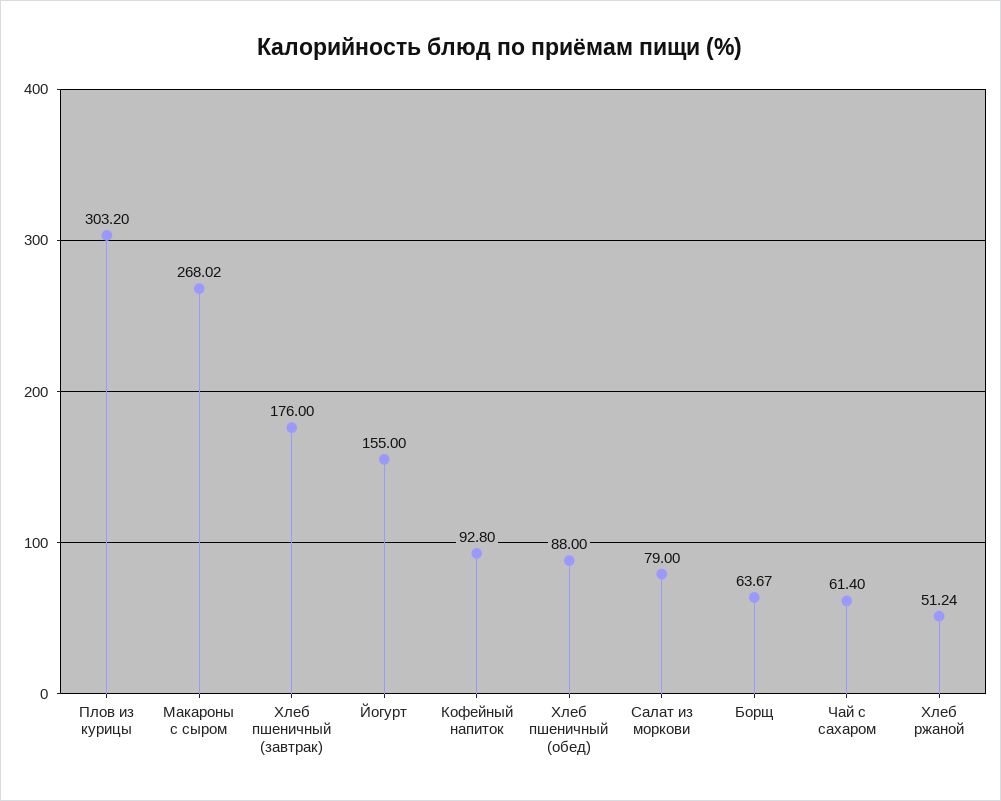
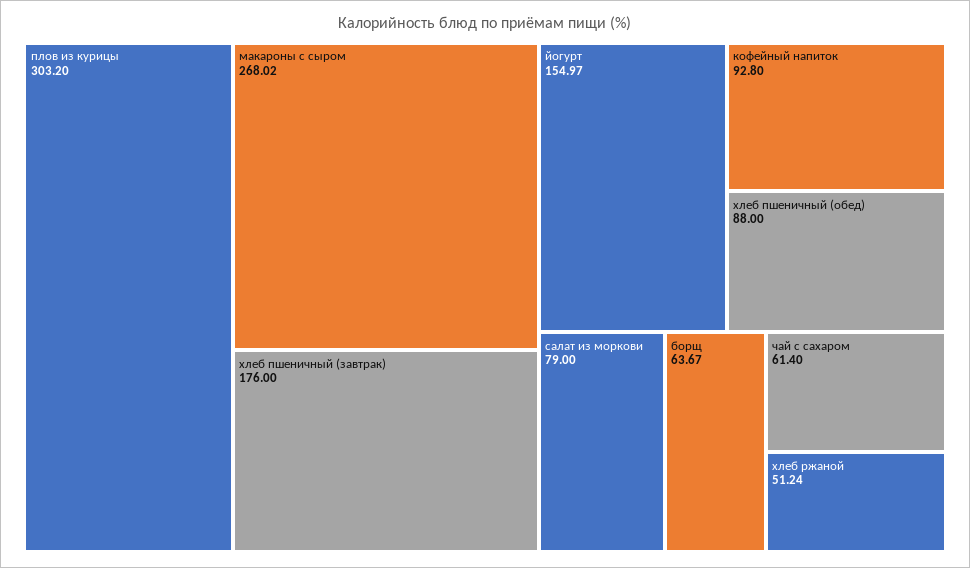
Йогурт: 155 -> 154.97

